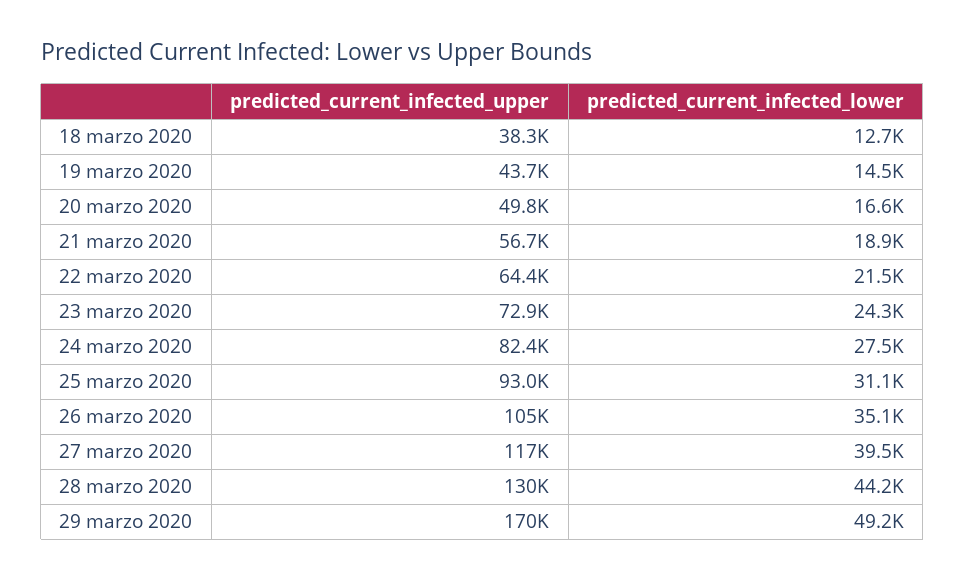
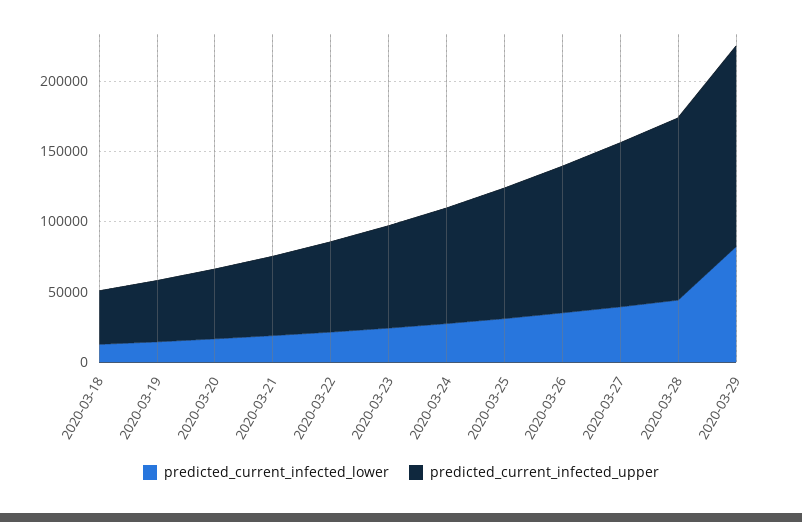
predicted_current_infected_upper, 29 marzo 2020: 170000 -> 140000
predicted_current_infected_lower, 29 marzo 2020: 49200 -> 80000

